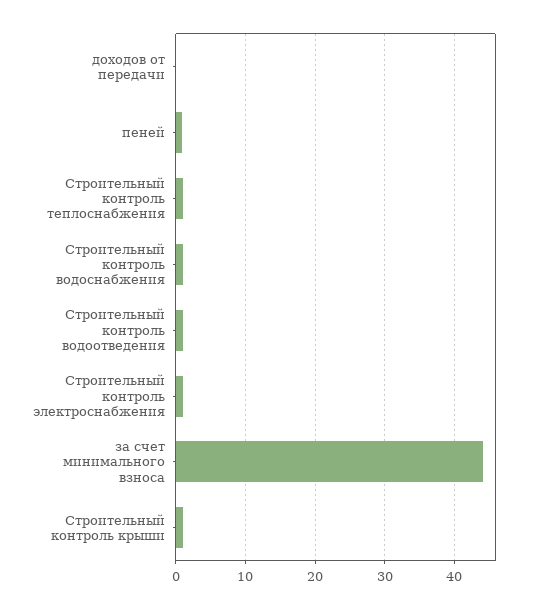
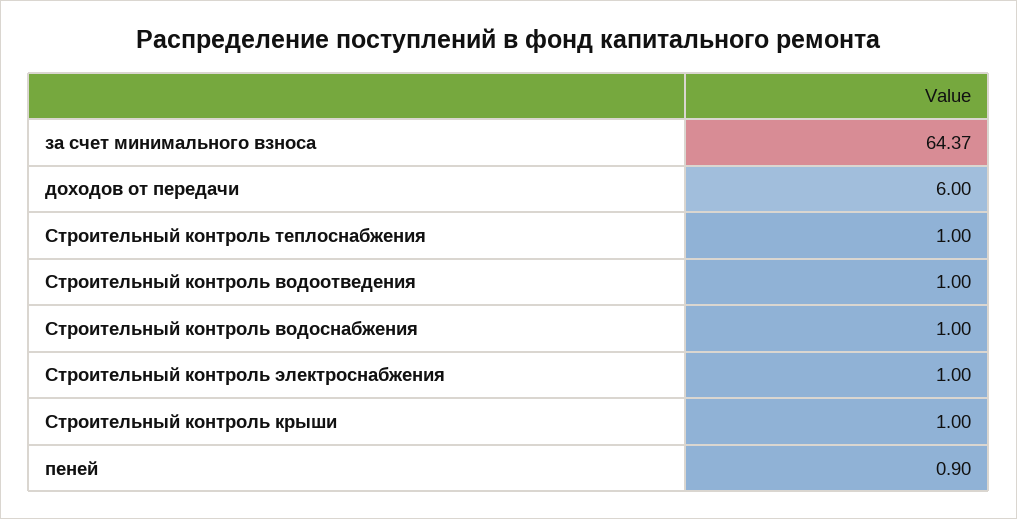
доходов от передачи: 0 -> 6
за счет минимального взноса: 44 -> 64.37

